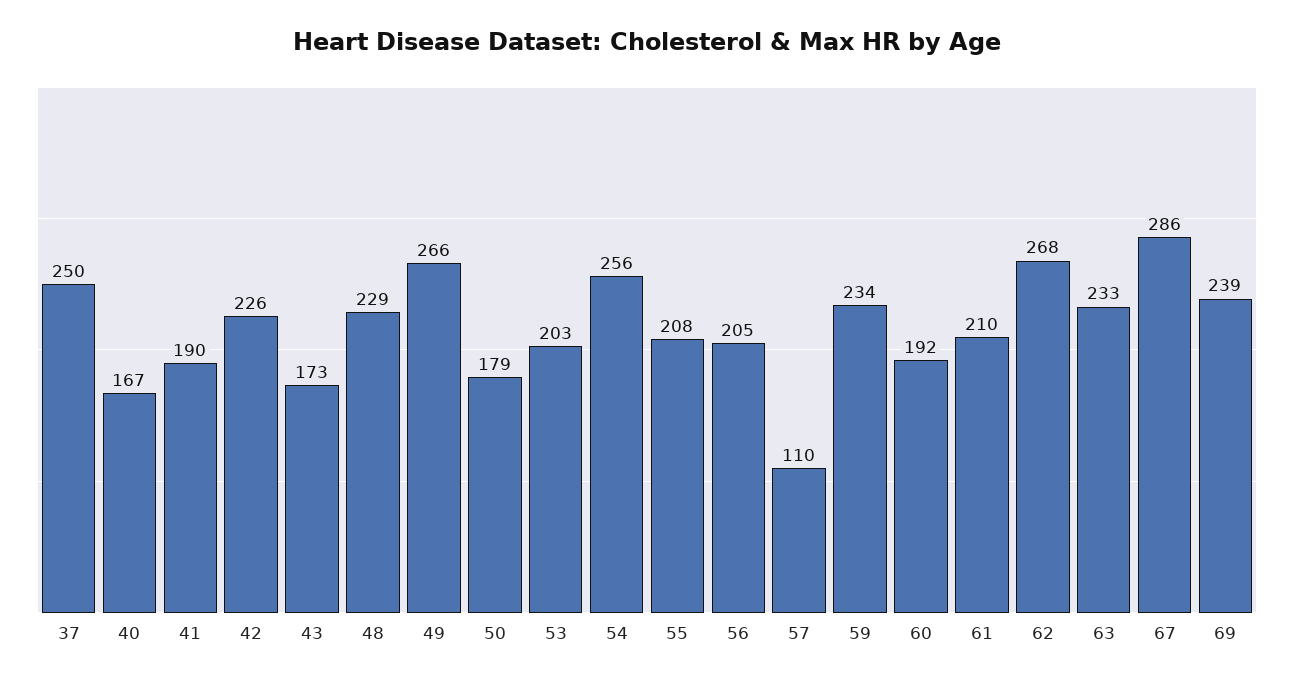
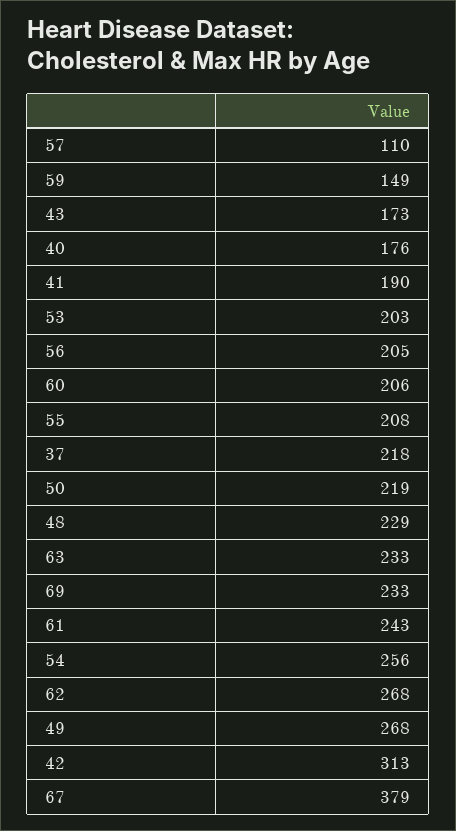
37: 250 -> 218
40: 167 -> 176
42: 226 -> 313
49: 266 -> 268
50: 179 -> 219
59: 234 -> 149
60: 192 -> 206
61: 210 -> 243
67: 286 -> 379
69: 239 -> 233

